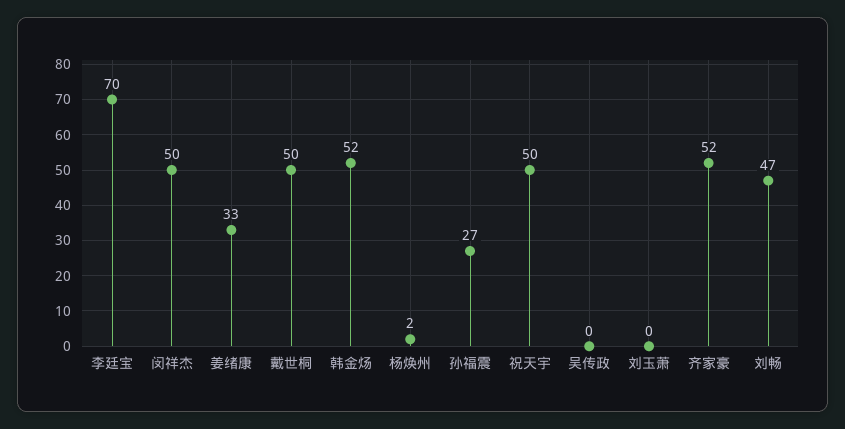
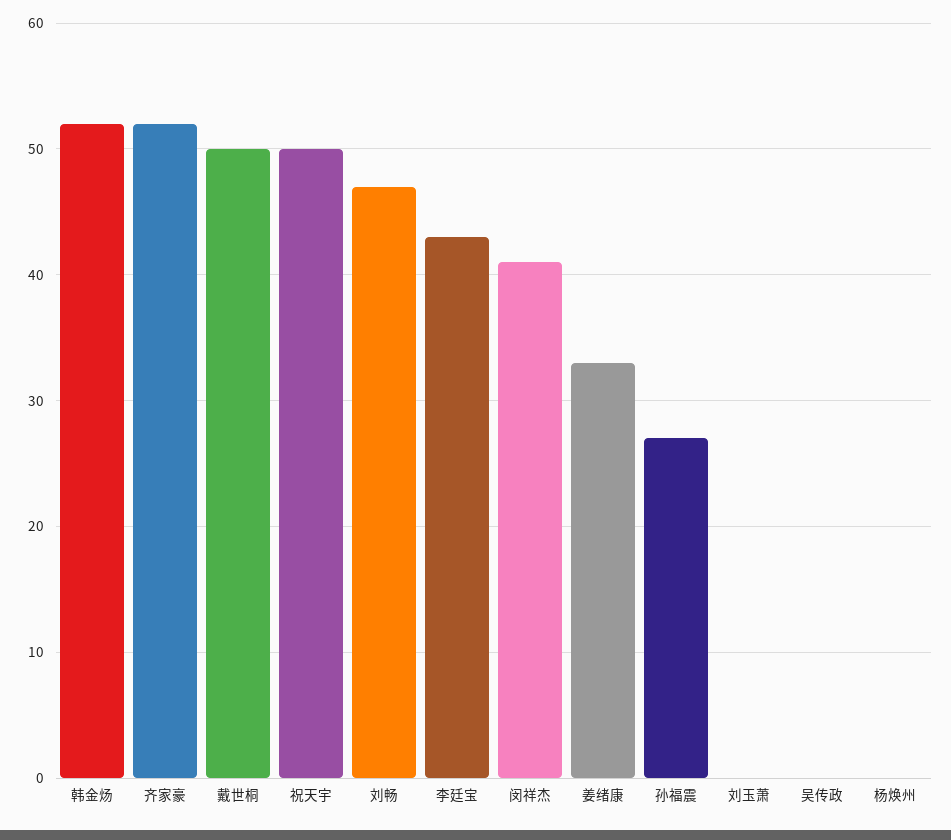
李廷宝: 70 -> 43
闵祥杰: 50 -> 41
杨焕州: 2 -> 0

